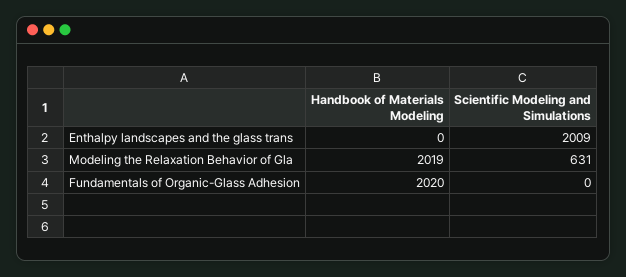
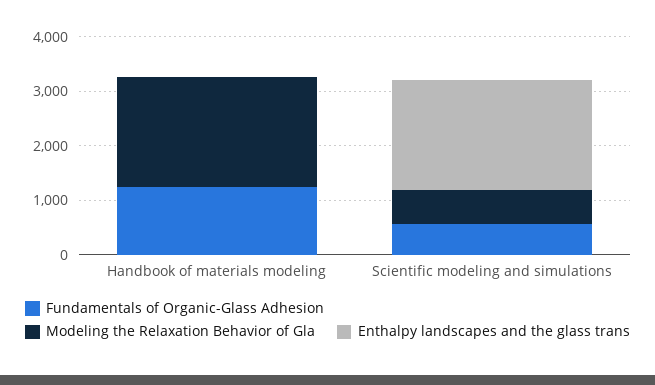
Fundamentals of Organic-Glass Adhesion, Handbook of Materials Modeling: 2020 -> 1200
Fundamentals of Organic-Glass Adhesion, Scientific Modeling and Simulations: 0 -> 600

